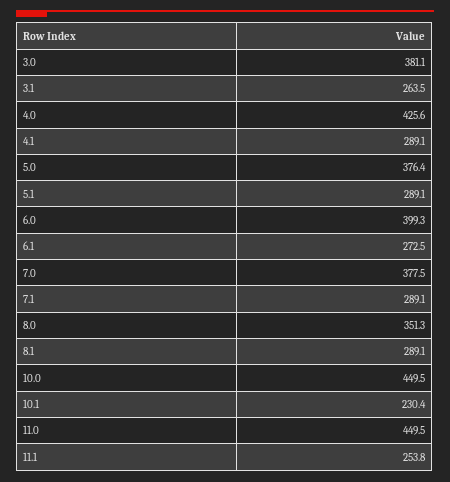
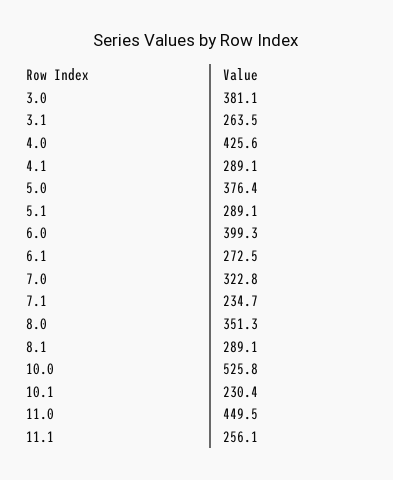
7.0: 377.5 -> 322.8
7.1: 289.1 -> 234.7
10.0: 449.5 -> 525.8
11.1: 253.8 -> 256.1

